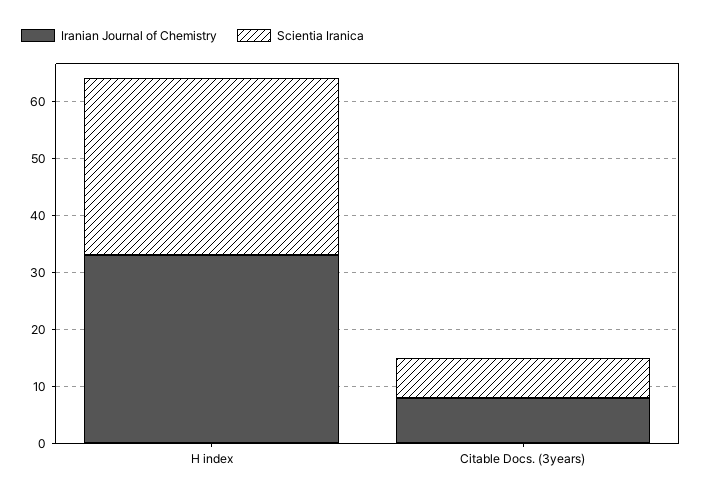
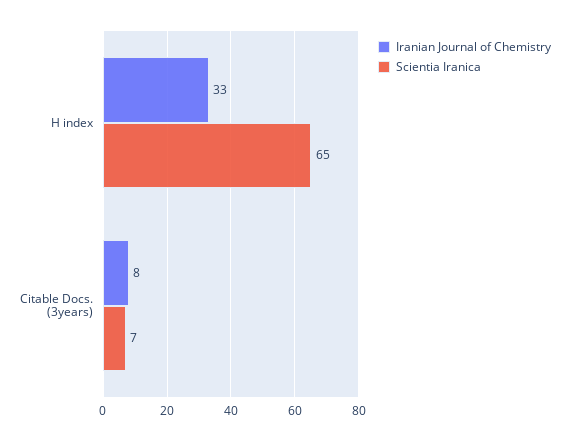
Scientia Iranica, H index: 30 -> 65

